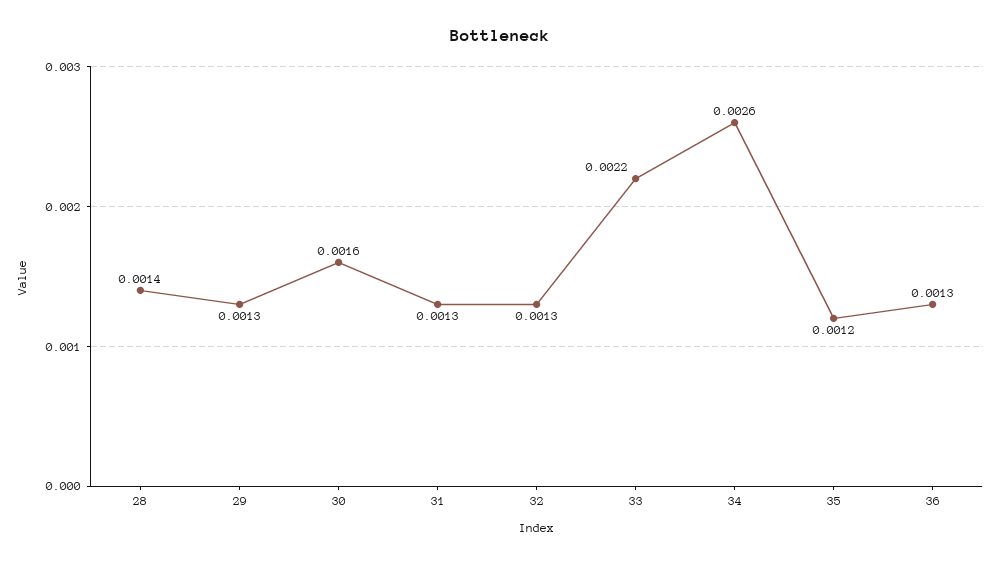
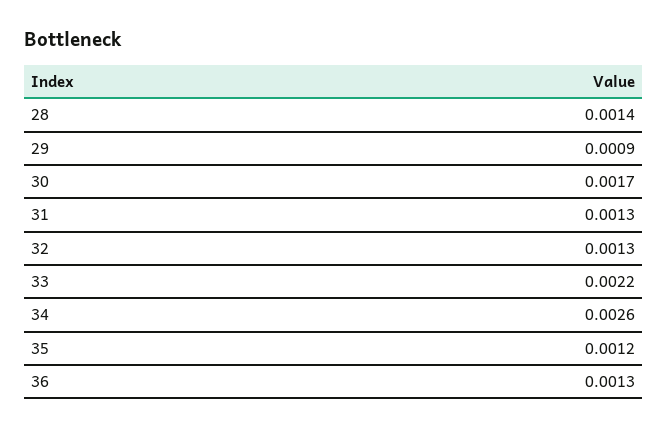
29: 0.0013 -> 0.0009
30: 0.0016 -> 0.0017

